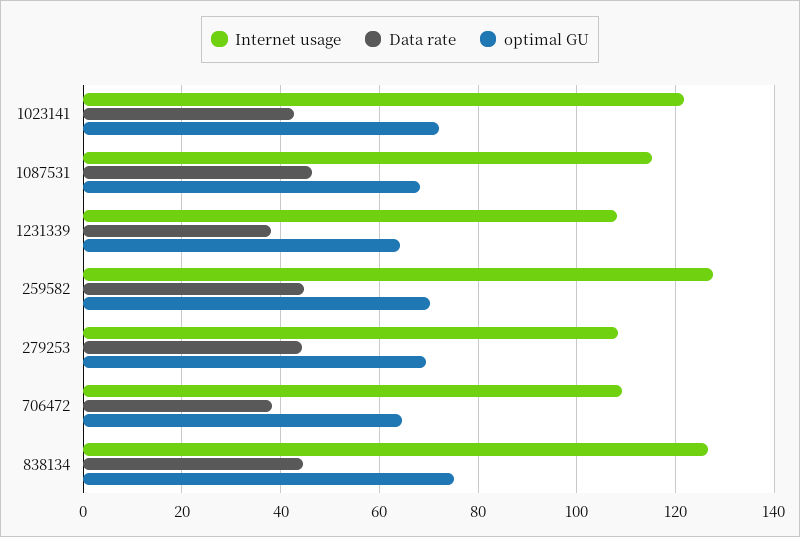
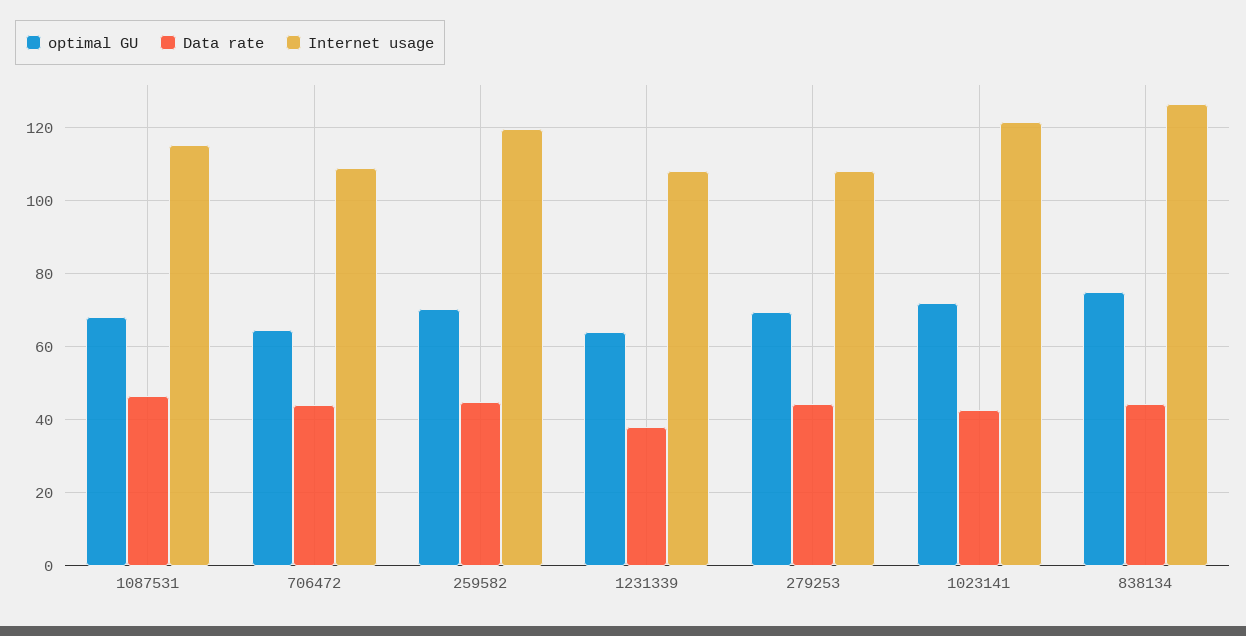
Internet usage, 259582: 128 -> 120
Data rate, 706472: 38 -> 44

